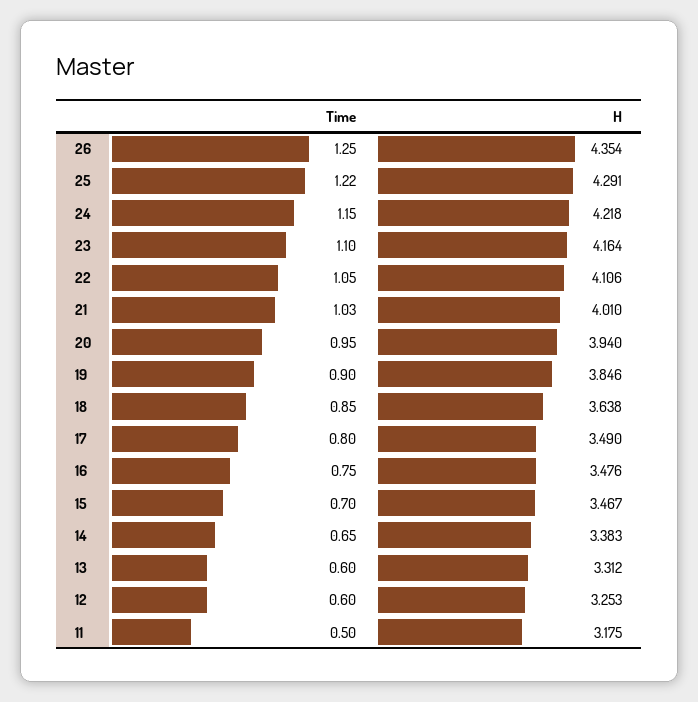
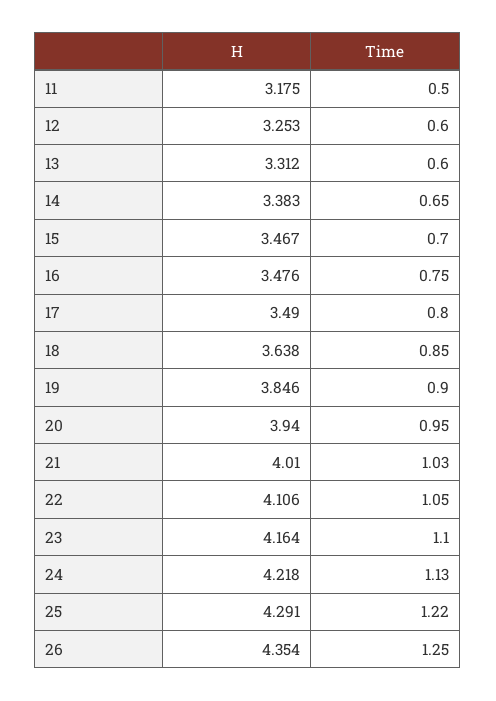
Time, 24: 1.15 -> 1.13

